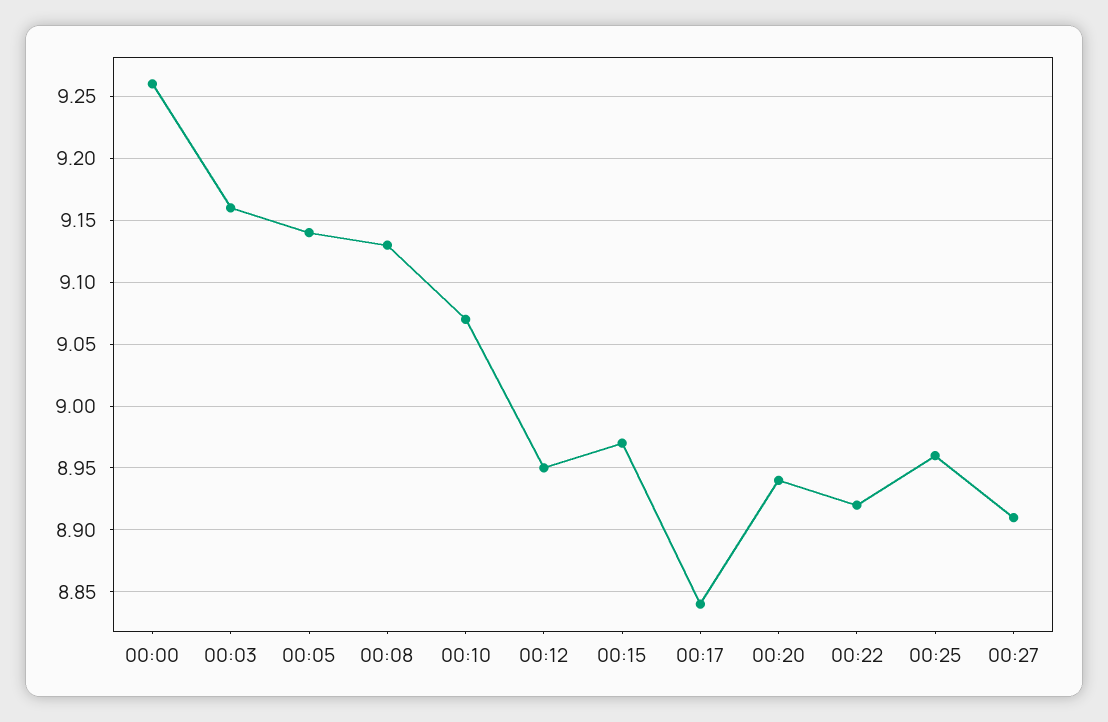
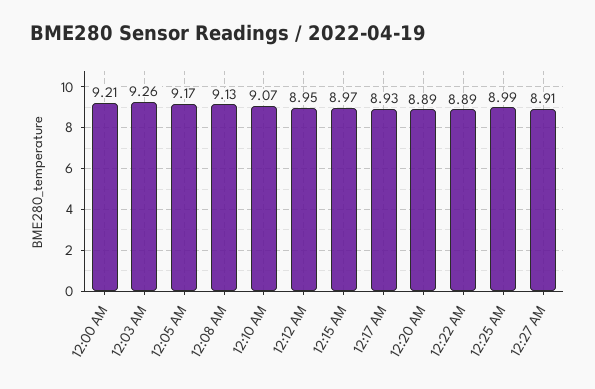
00:00: 9.26 -> 9.21
00:03: 9.16 -> 9.26
00:05: 9.14 -> 9.17
00:17: 8.84 -> 8.93
00:20: 8.94 -> 8.89
00:22: 8.92 -> 8.89
00:25: 8.96 -> 8.99

